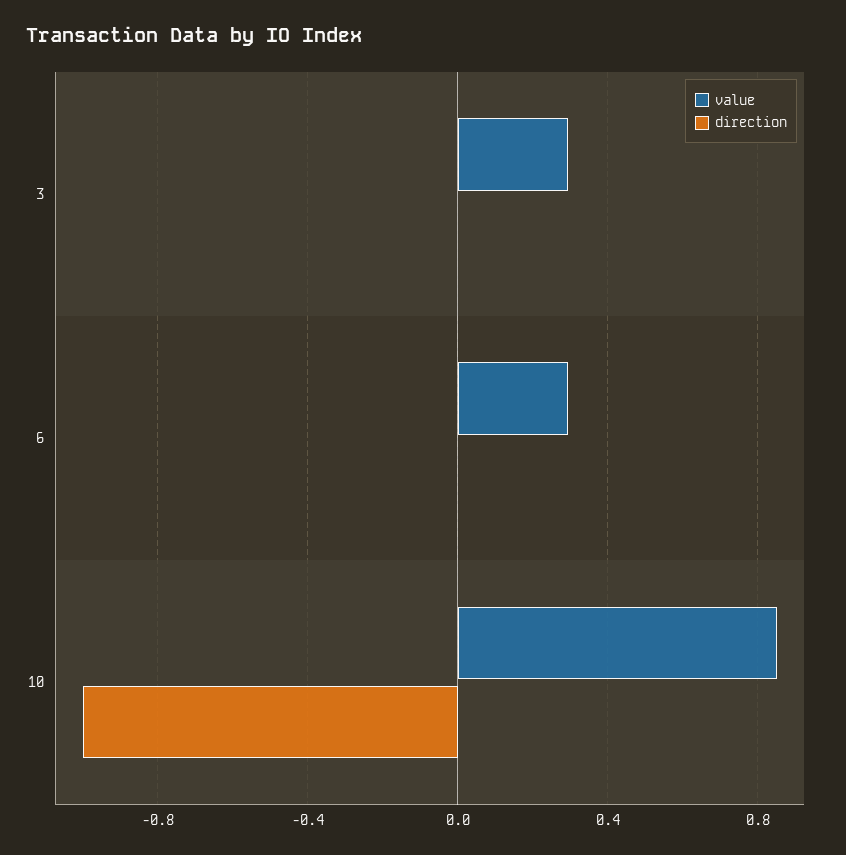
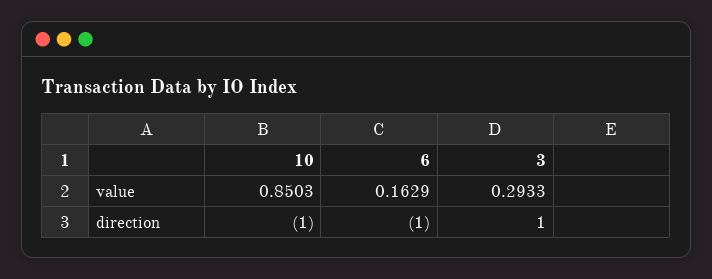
direction, 3: 0 -> 1
value, 6: 0.3 -> 0.1629
direction, 6: 0 -> -1

